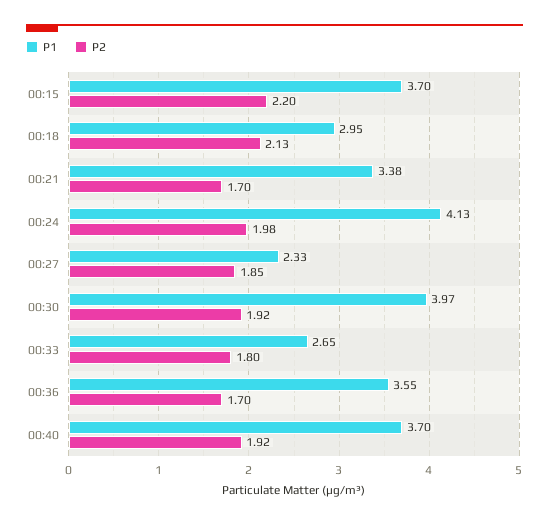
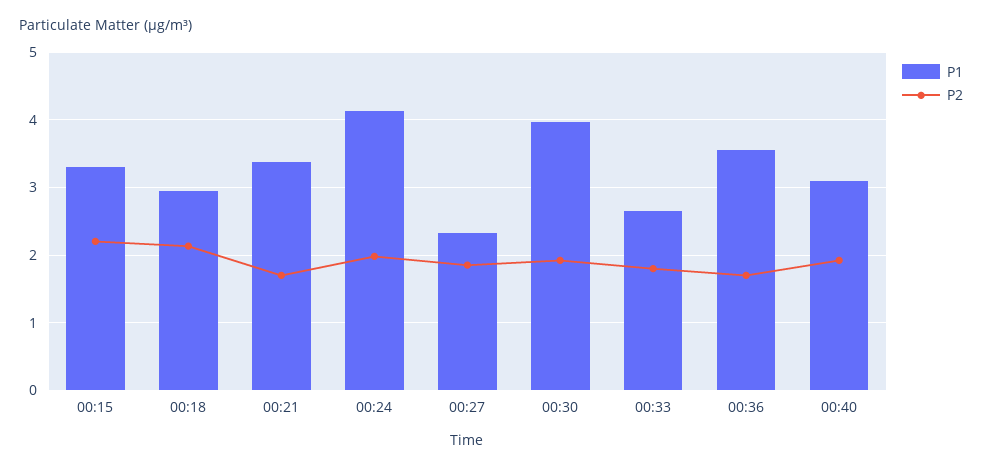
P1, 00:15: 3.7 -> 3.3
P1, 00:40: 3.7 -> 3.1

